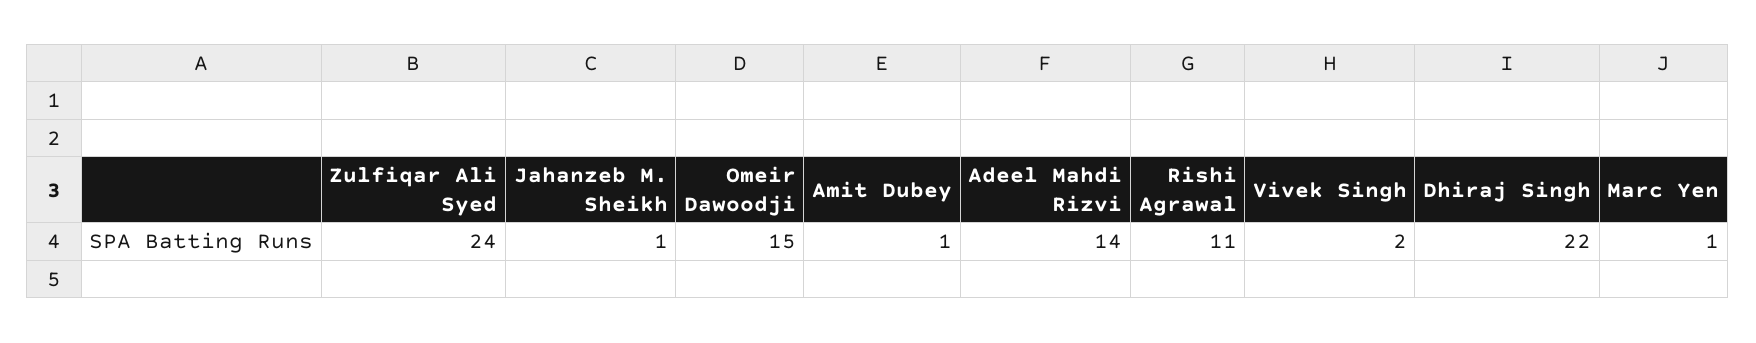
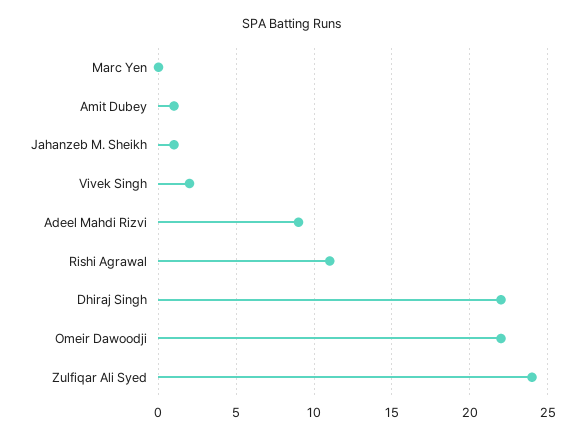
Omeir Dawoodji: 15 -> 22
Adeel Mahdi Rizvi: 14 -> 9
Marc Yen: 1 -> 0

